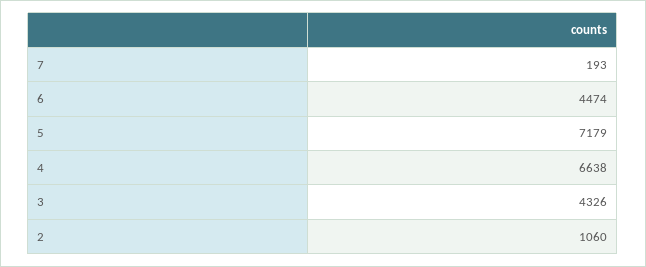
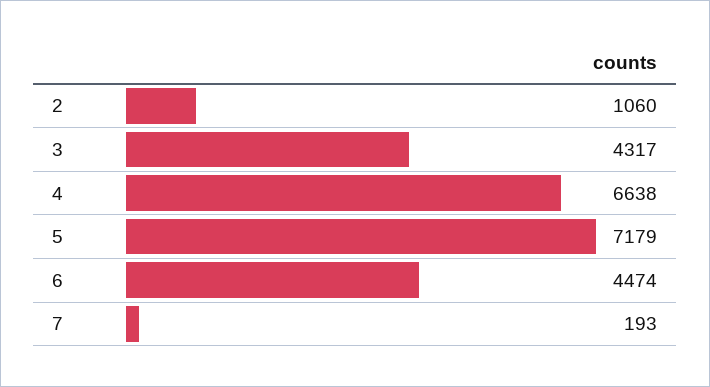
3: 4326 -> 4317

